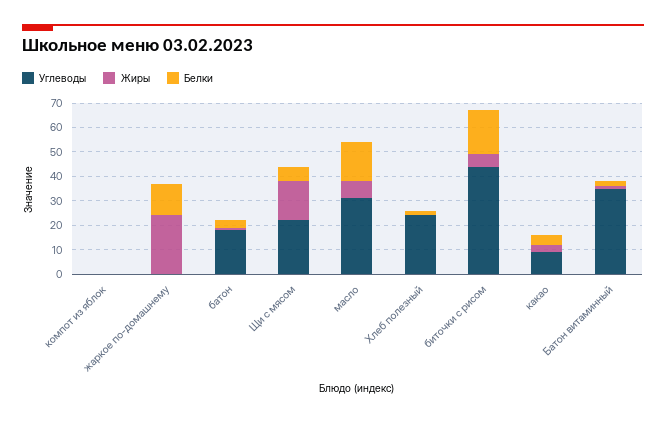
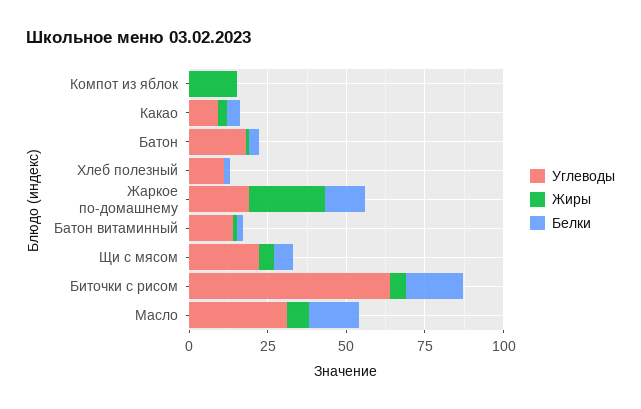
Жиры, компот из яблок: 0 -> 15
Углеводы, жаркое по-домашнему: 0 -> 20
Жиры, Щи с мясом: 15 -> 5
Углеводы, Хлеб полезный: 25 -> 10
Углеводы, биточки с рисом: 45 -> 65
Углеводы, Батон витаминный: 35 -> 15

